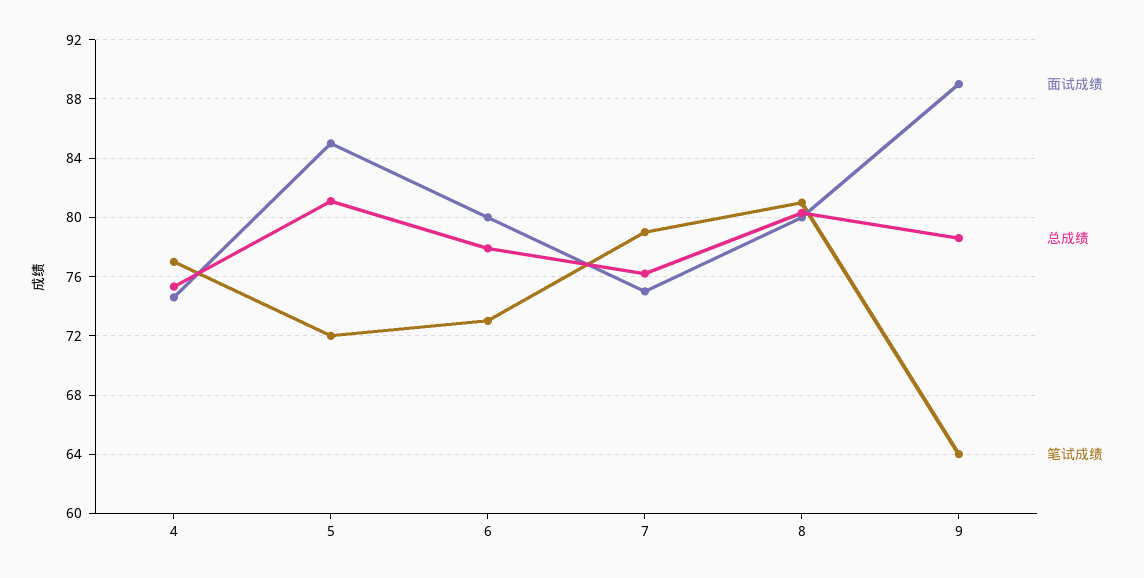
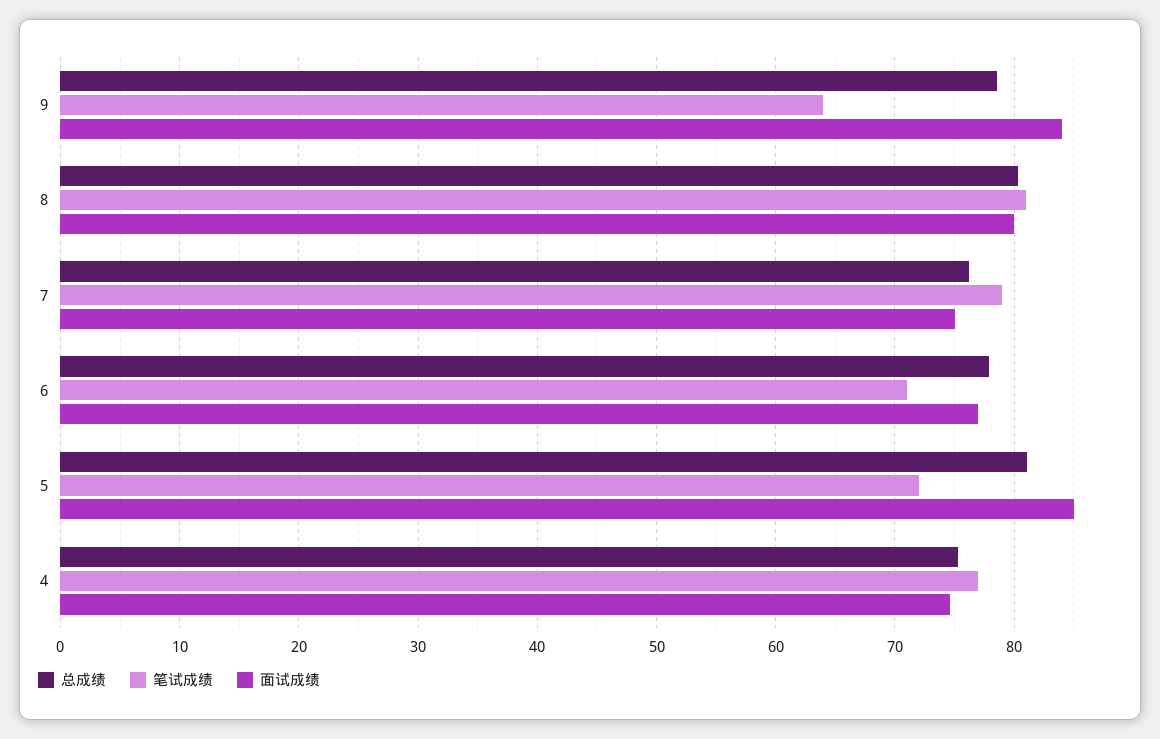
面试成绩, 6: 80 -> 77
笔试成绩, 6: 73 -> 71
面试成绩, 9: 89 -> 84

